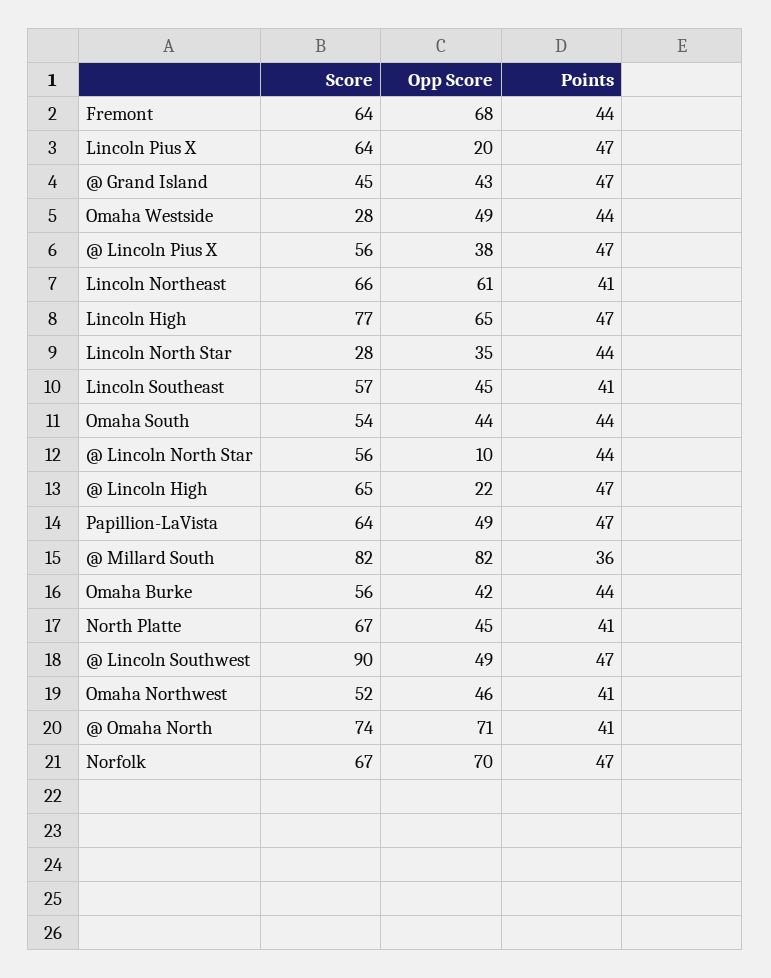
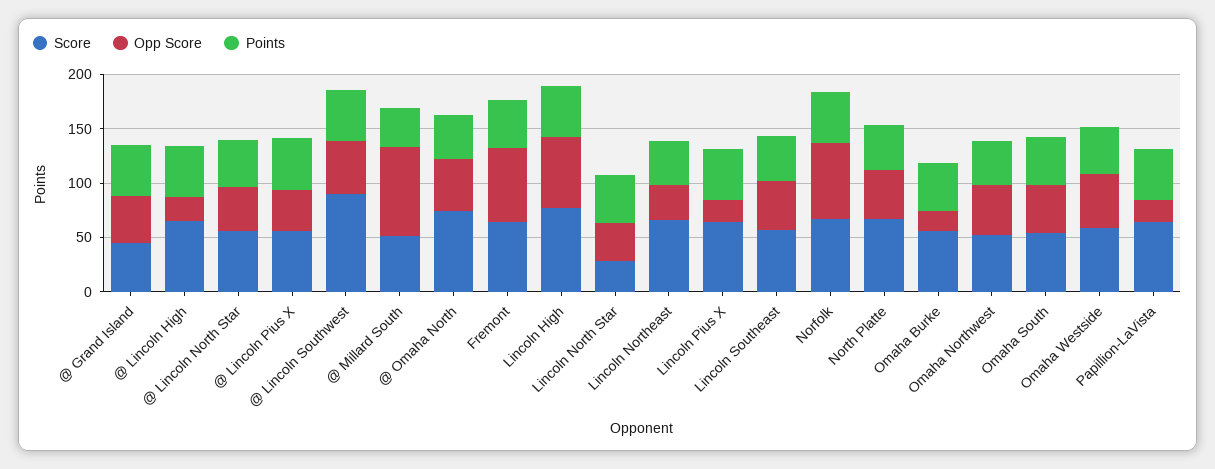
Score, Omaha Westside: 28 -> 60
Opp Score, Lincoln Northeast: 61 -> 30
Opp Score, @ Lincoln North Star: 10 -> 40
Opp Score, Papillion-LaVista: 49 -> 20
Score, @ Millard South: 82 -> 50
Opp Score, Omaha Burke: 42 -> 20
Opp Score, @ Omaha North: 71 -> 50

